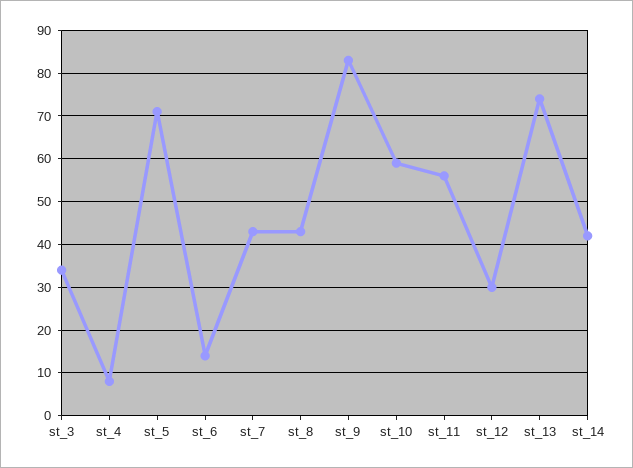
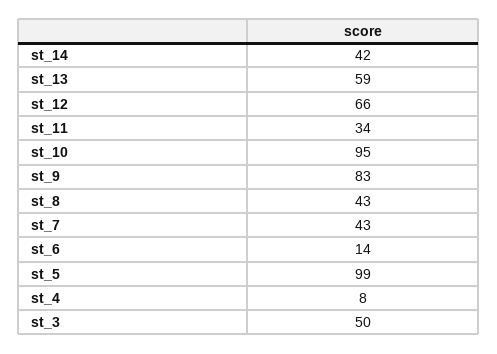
st_3: 35 -> 50
st_5: 70 -> 99
st_10: 60 -> 95
st_11: 55 -> 34
st_12: 30 -> 66
st_13: 75 -> 59

